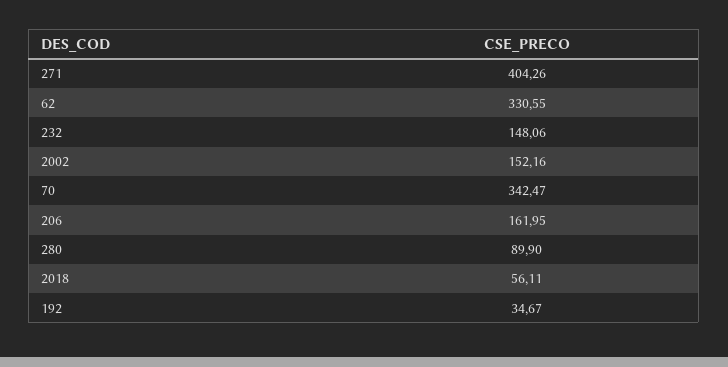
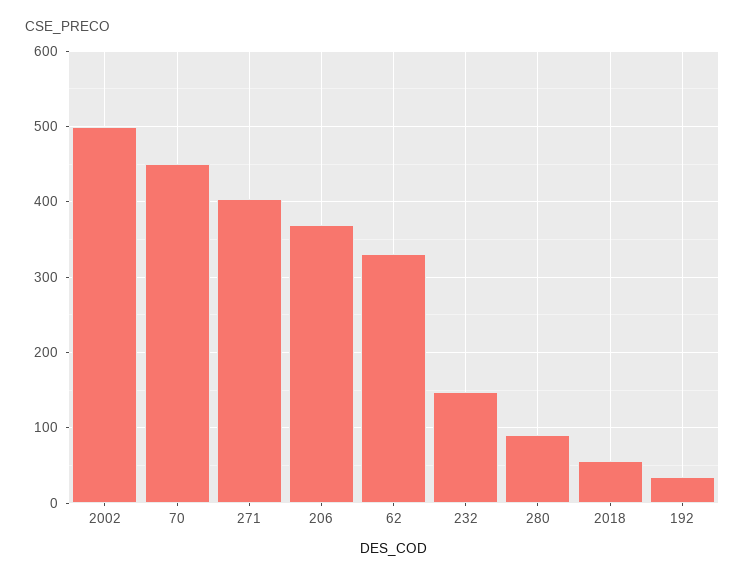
2002: 152.16 -> 500
70: 342.47 -> 450
206: 161.95 -> 370

